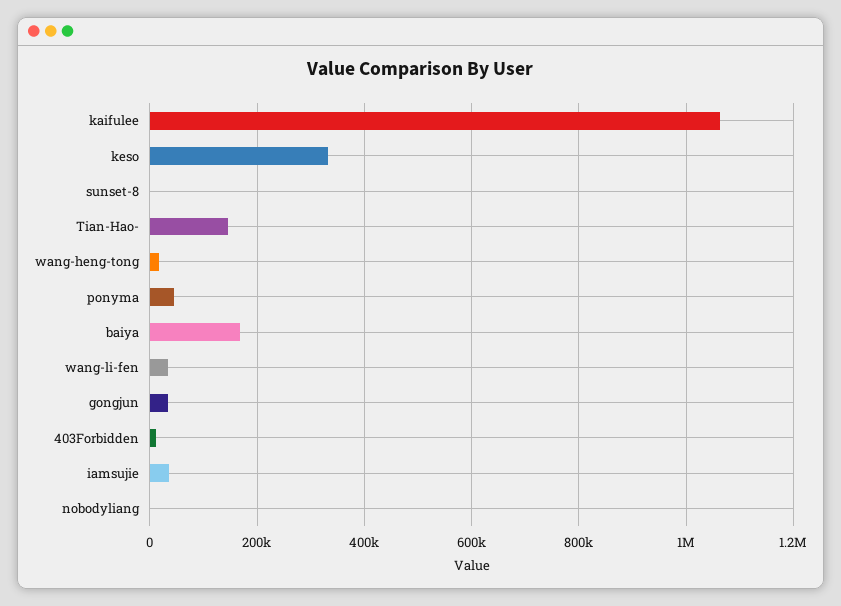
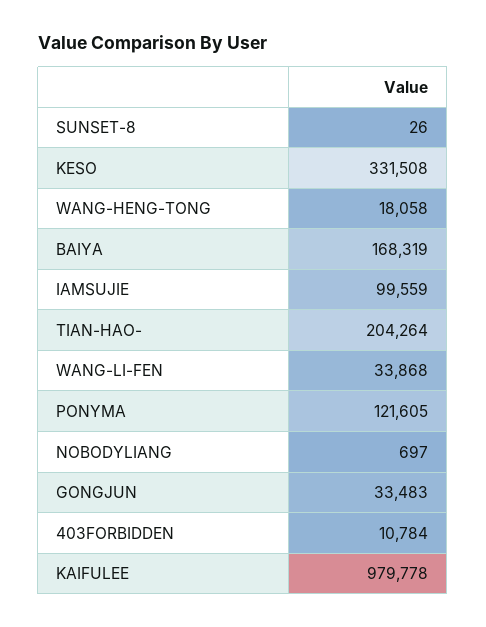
kaifulee: 1060000 -> 979778
Tian-Hao-: 140000 -> 204264
ponyma: 40000 -> 121605
iamsujie: 40000 -> 99559

